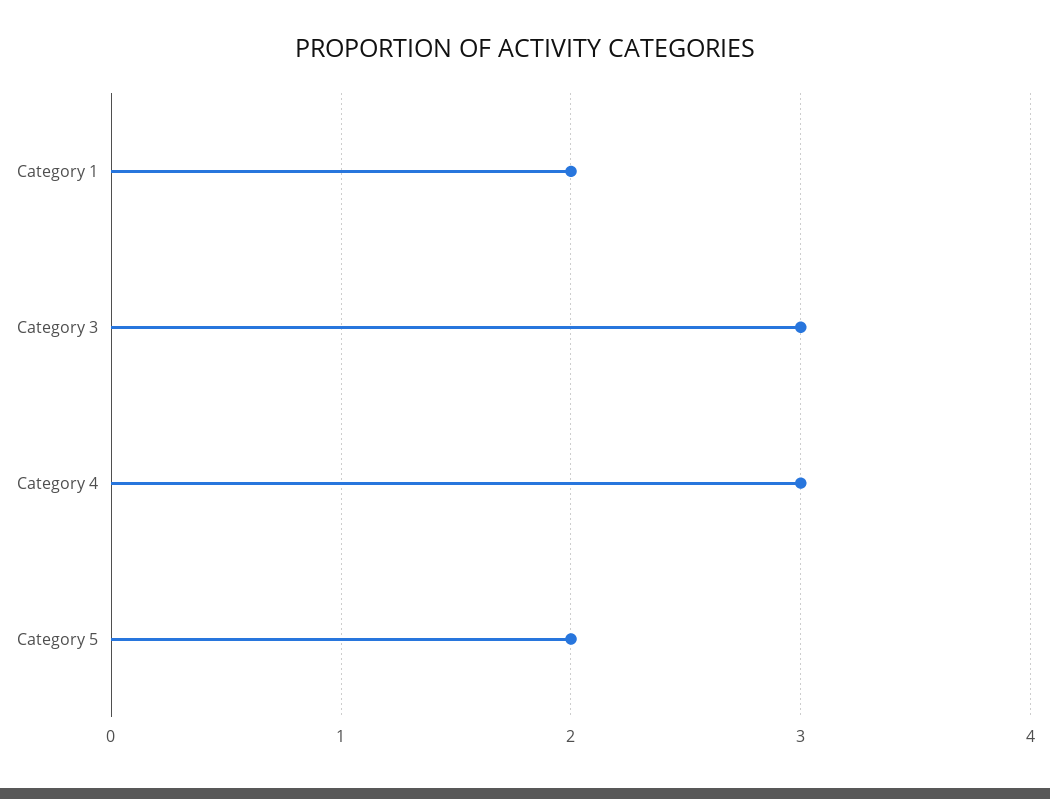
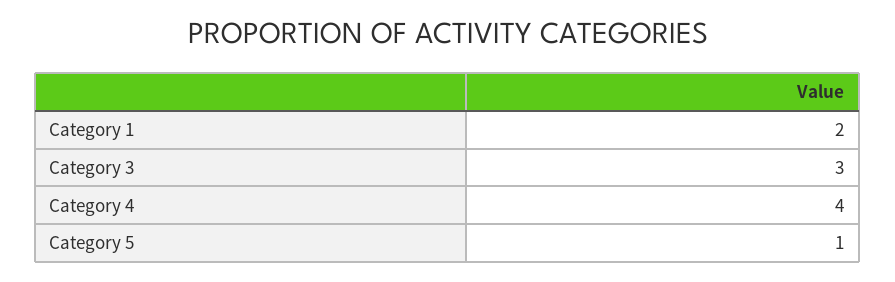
Category 4: 3 -> 4
Category 5: 2 -> 1

